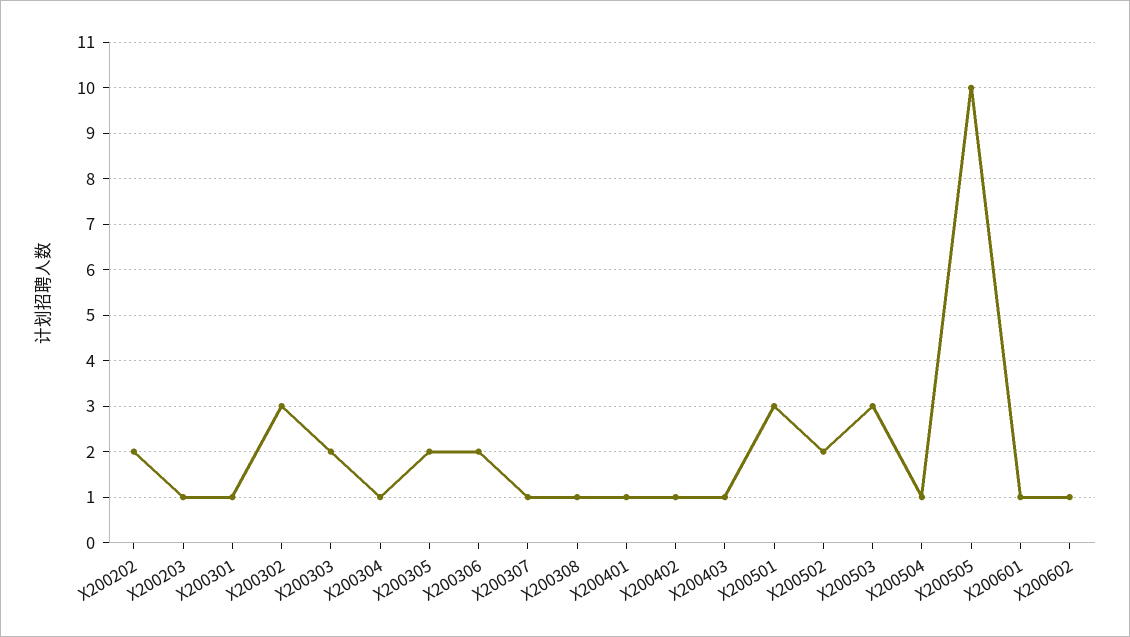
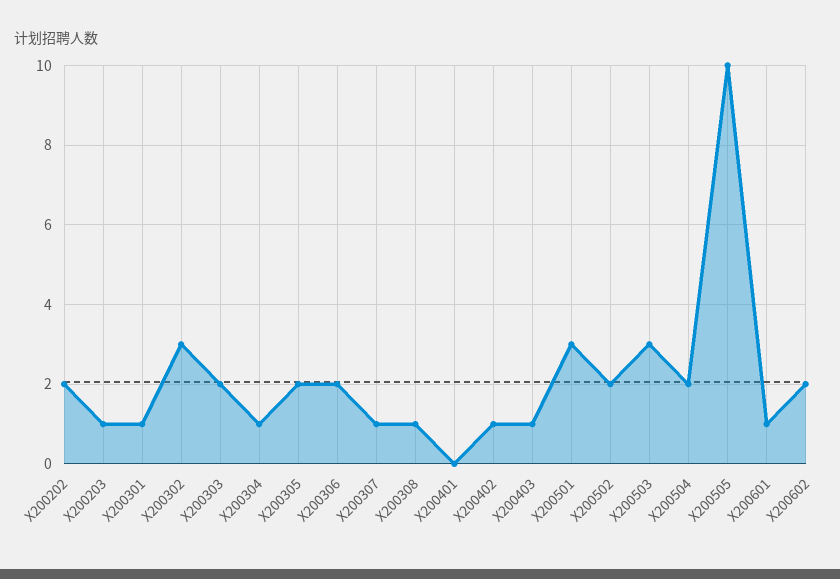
X200401: 1 -> 0
X200504: 1 -> 2
X200602: 1 -> 2

